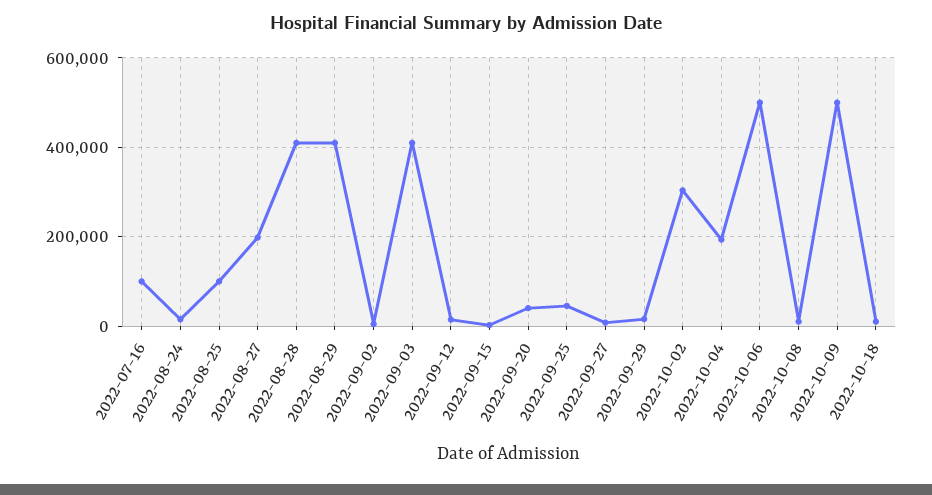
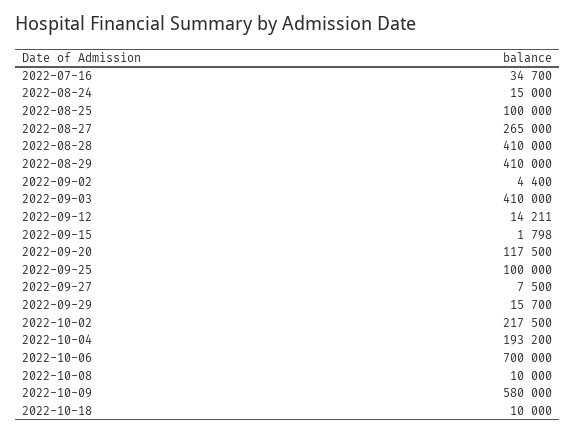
2022-07-16: 100000 -> 34700
2022-08-27: 200000 -> 265000
2022-09-20: 40000 -> 117500
2022-09-25: 40000 -> 100000
2022-10-02: 300000 -> 217500
2022-10-06: 500000 -> 700000
2022-10-09: 500000 -> 580000

